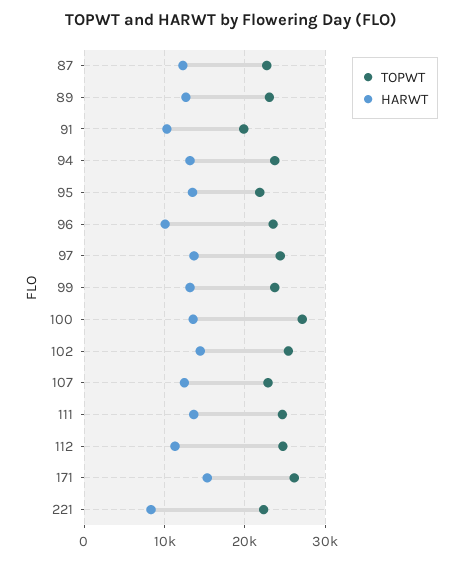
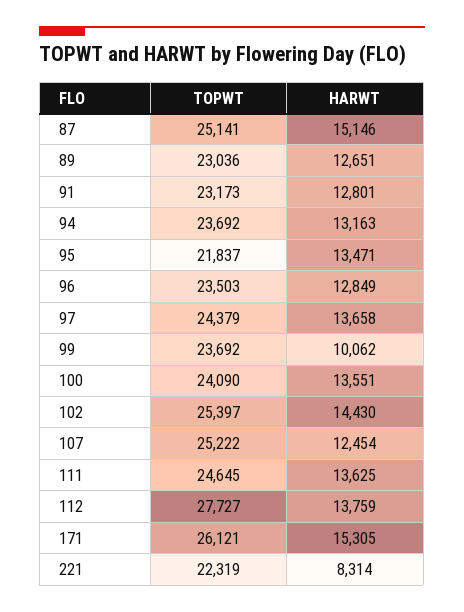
TOPWT, 87: 23000 -> 25141
HARWT, 87: 12000 -> 15146
TOPWT, 91: 20000 -> 23173
HARWT, 91: 10000 -> 12801
HARWT, 96: 10000 -> 12849
HARWT, 99: 13000 -> 10062
TOPWT, 100: 27000 -> 24090
TOPWT, 107: 23000 -> 25222
TOPWT, 112: 25000 -> 27727
HARWT, 112: 11000 -> 13759

